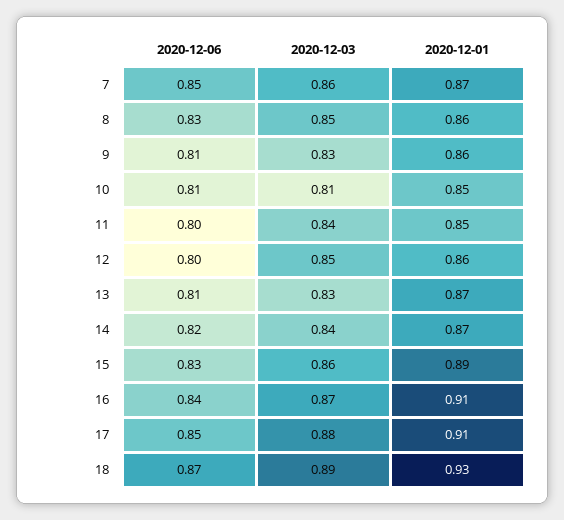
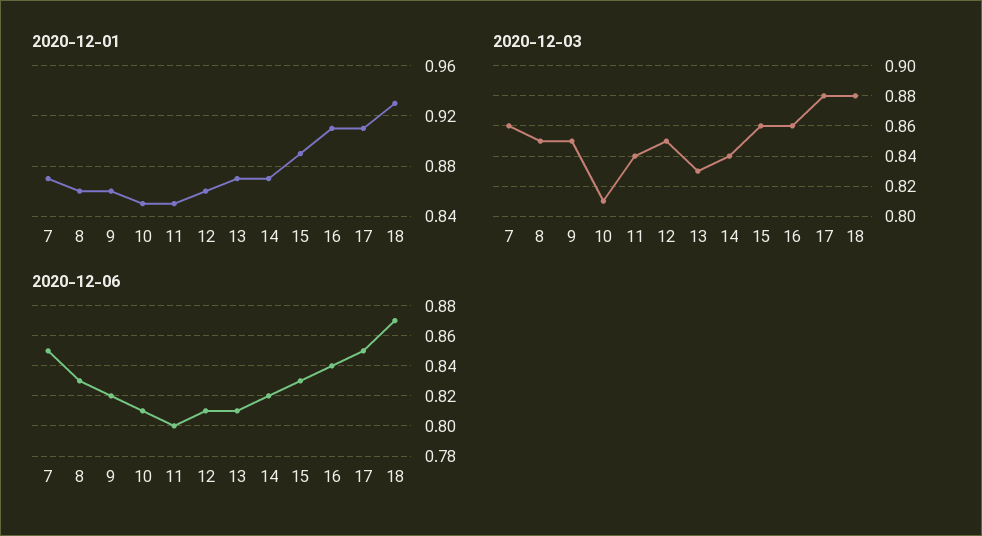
2020-12-06, 9: 0.81 -> 0.82
2020-12-03, 9: 0.83 -> 0.85
2020-12-06, 12: 0.8 -> 0.81
2020-12-03, 16: 0.87 -> 0.86
2020-12-03, 18: 0.89 -> 0.88

